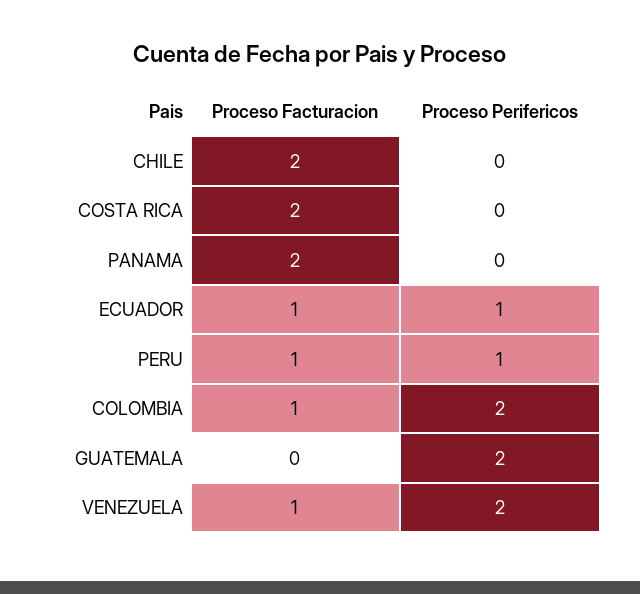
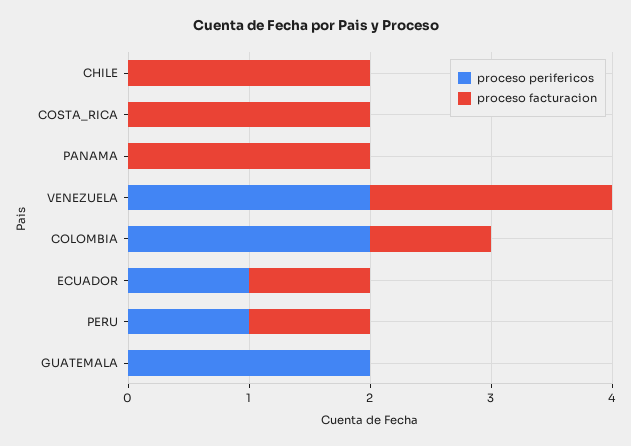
Proceso Facturacion, VENEZUELA: 1 -> 2

